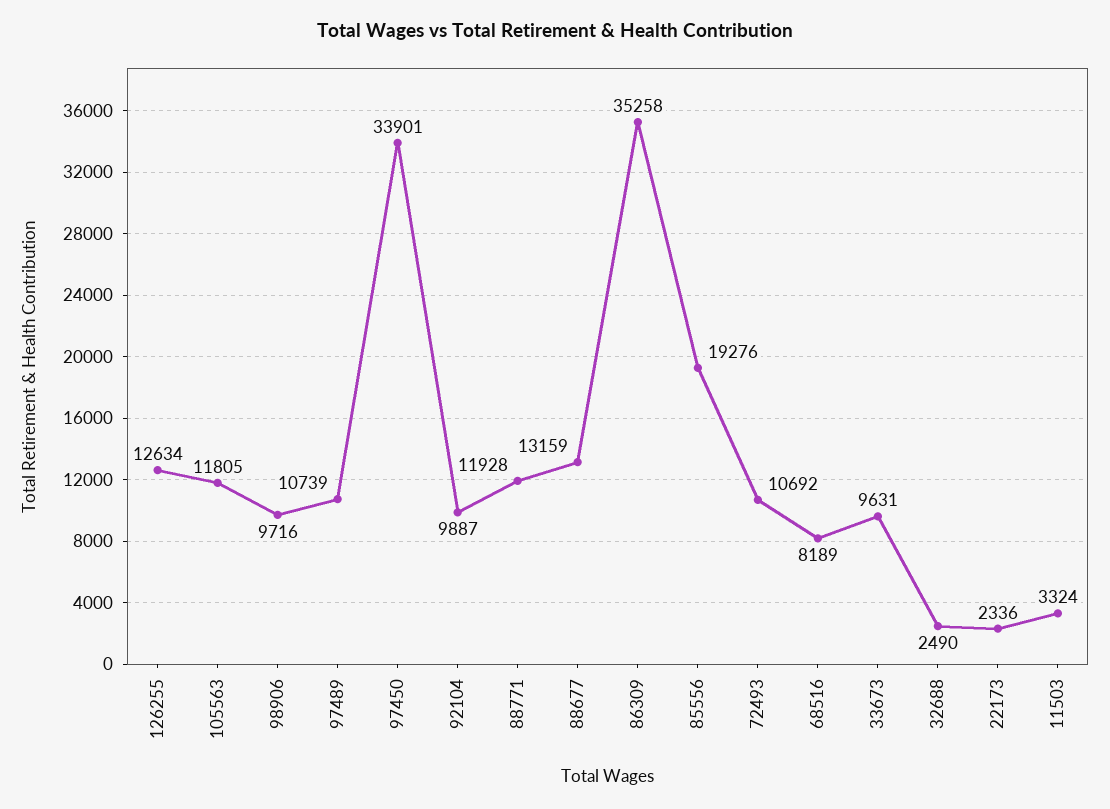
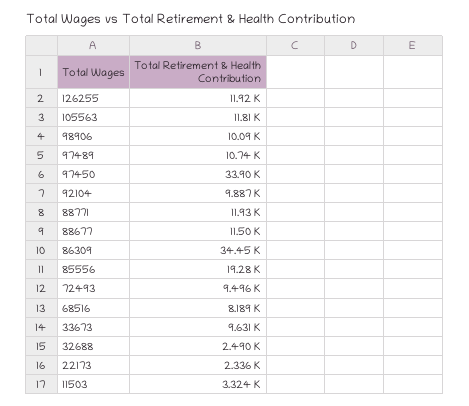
126255: 12634 -> 11920
98906: 9716 -> 10090
88677: 13159 -> 11500
86309: 35258 -> 34450
72493: 10692 -> 9496

